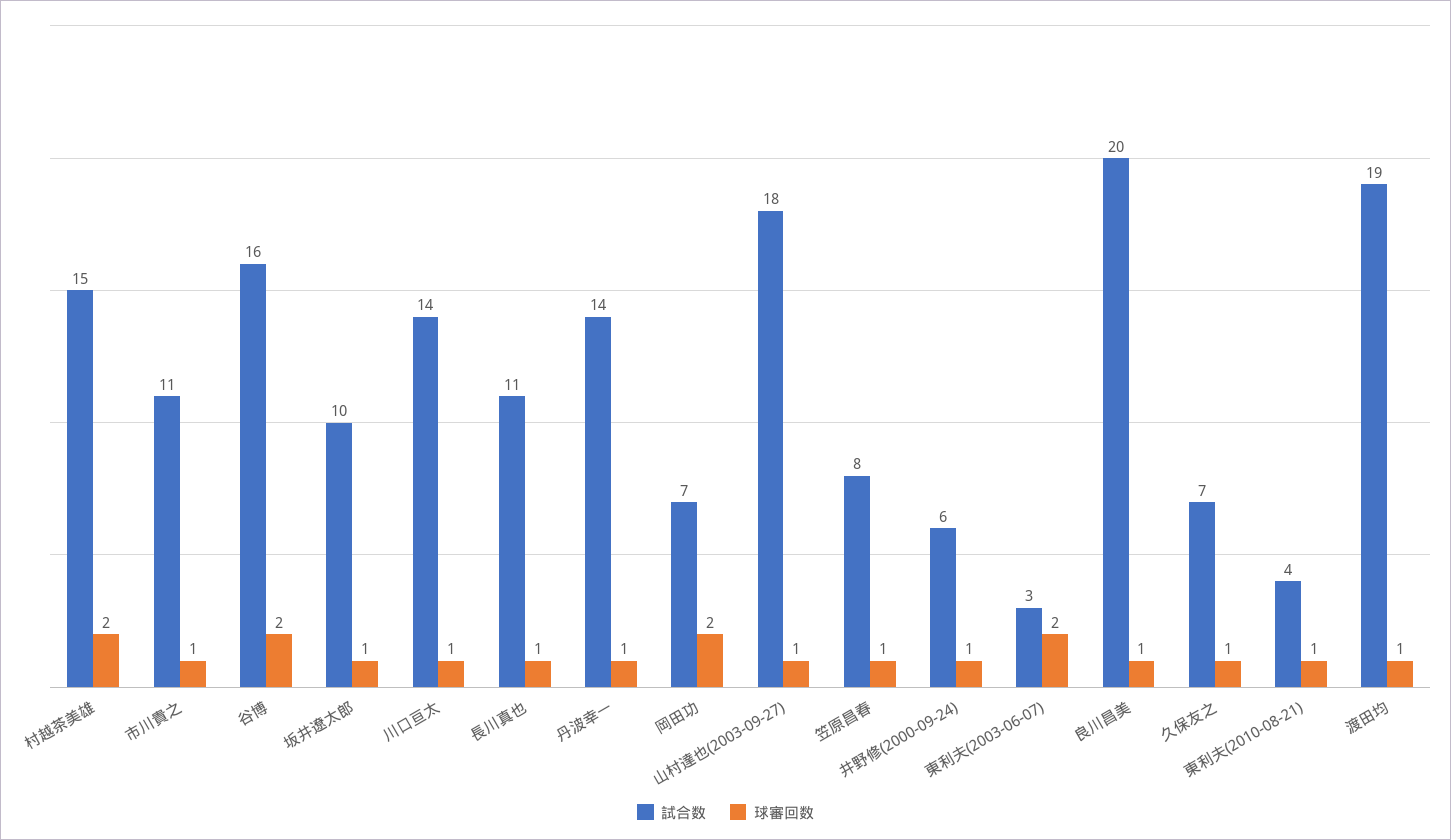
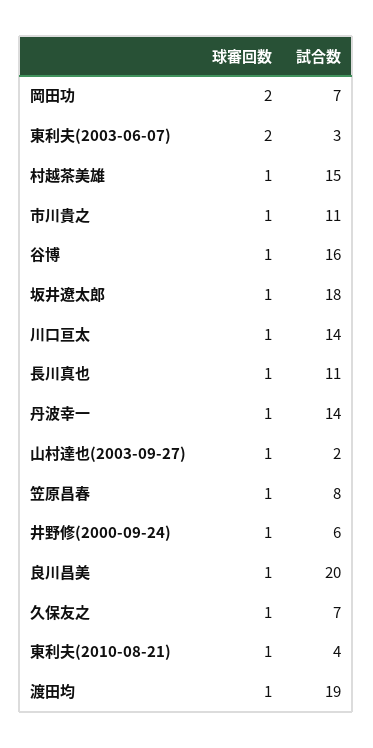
球審回数, 村越茶美雄: 2 -> 1
球審回数, 谷博: 2 -> 1
試合数, 坂井遼太郎: 10 -> 18
試合数, 山村達也(2003-09-27): 18 -> 2

